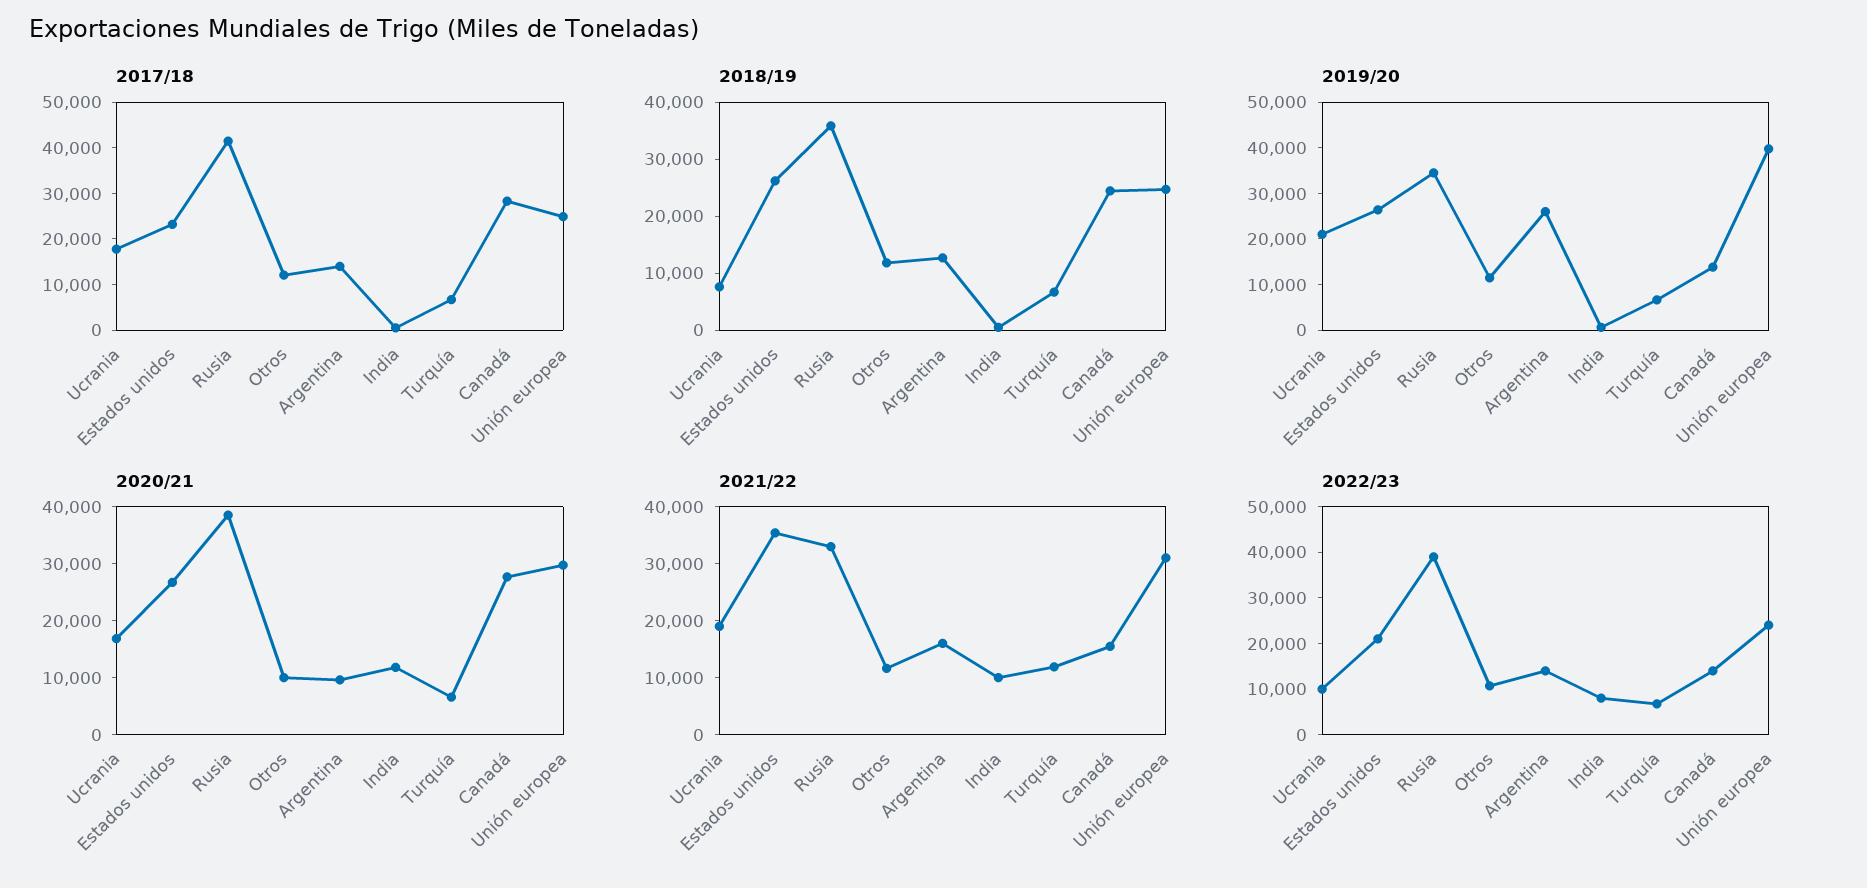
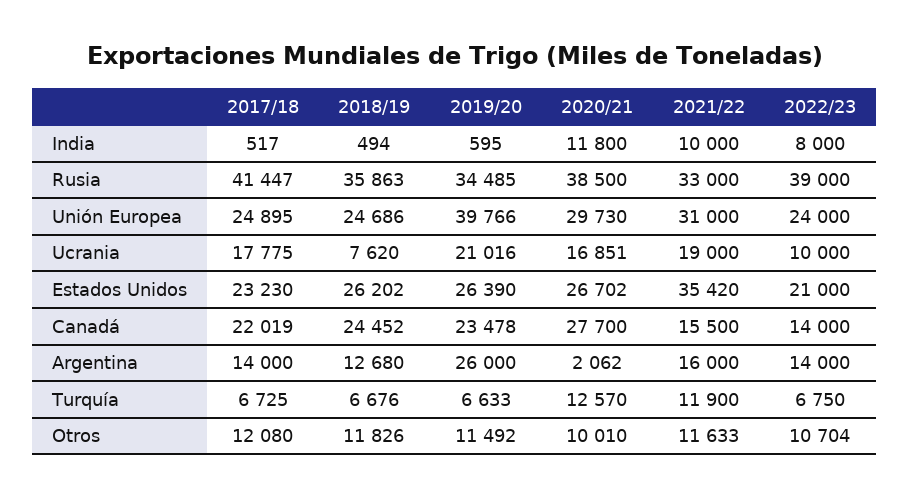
2017/18, Canadá: 28000 -> 22019
2019/20, Canadá: 14000 -> 23478
2020/21, Argentina: 10000 -> 2062
2020/21, Turquía: 6000 -> 12570

